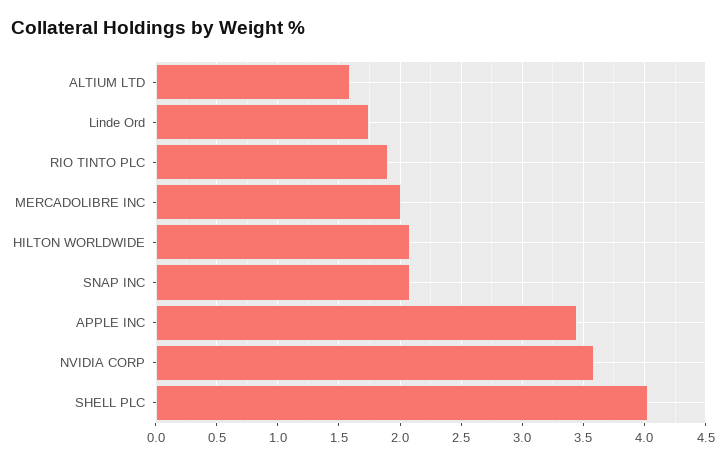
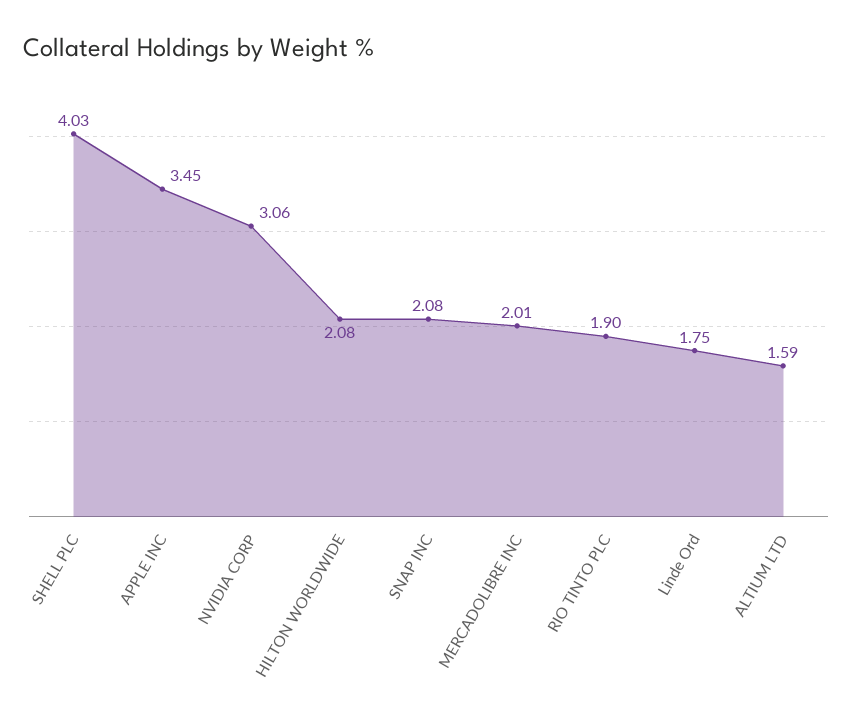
NVIDIA CORP: 3.6 -> 3.06

